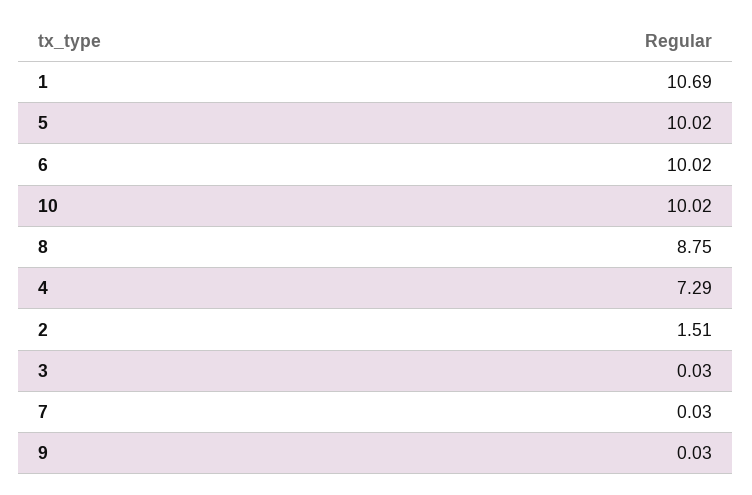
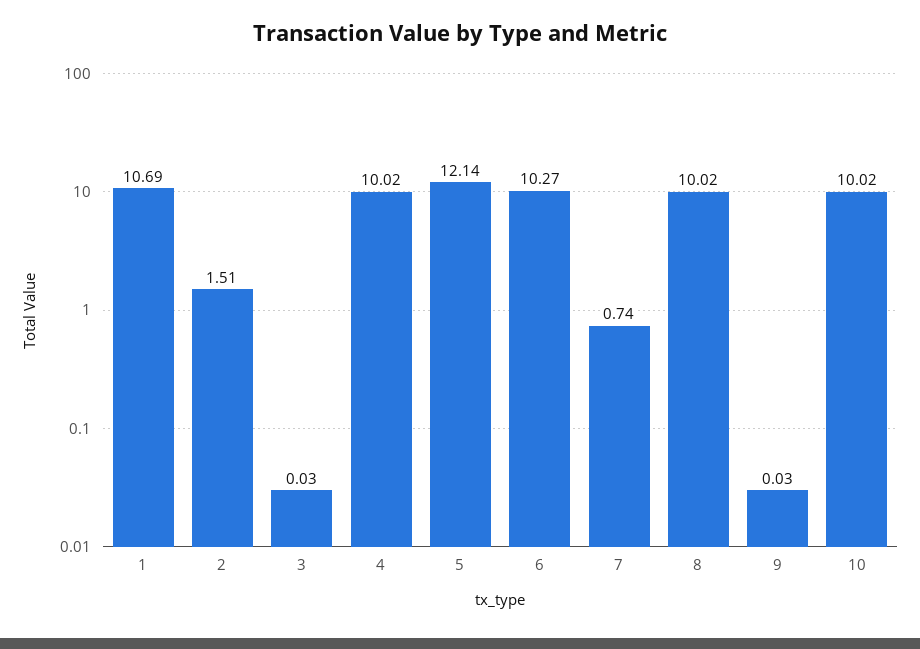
5: 10.02 -> 12.14
6: 10.02 -> 10.27
8: 8.75 -> 10.02
4: 7.29 -> 10.02
7: 0.03 -> 0.74

